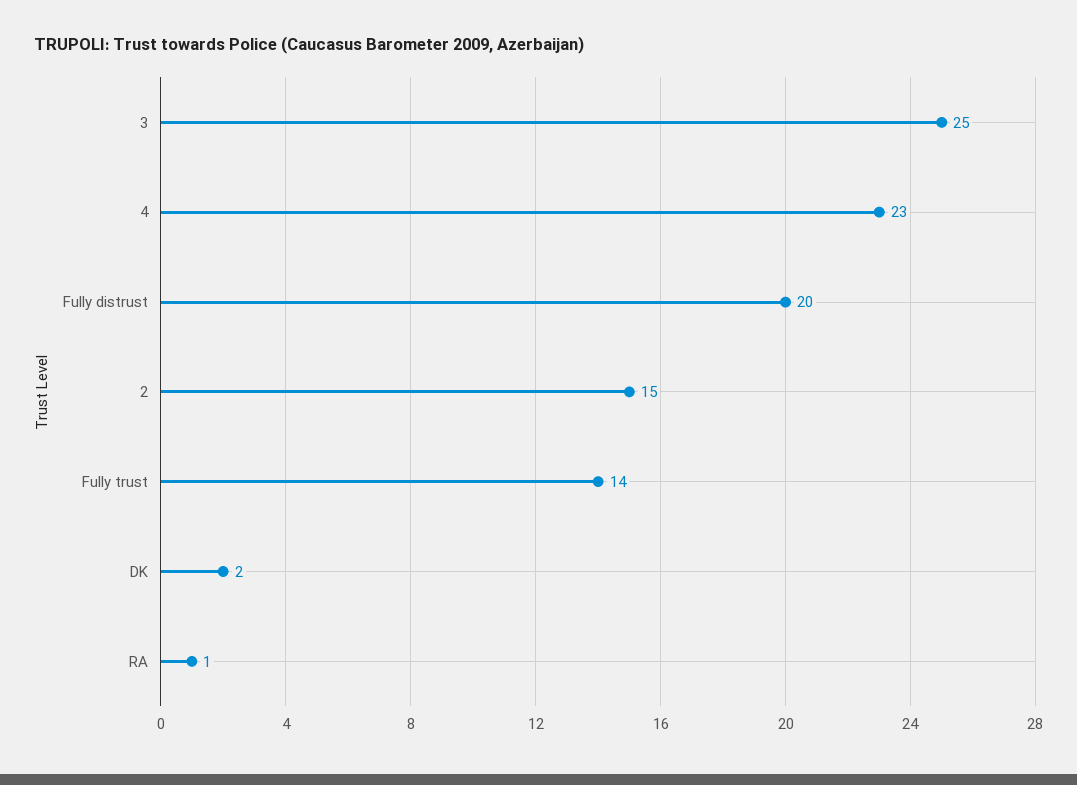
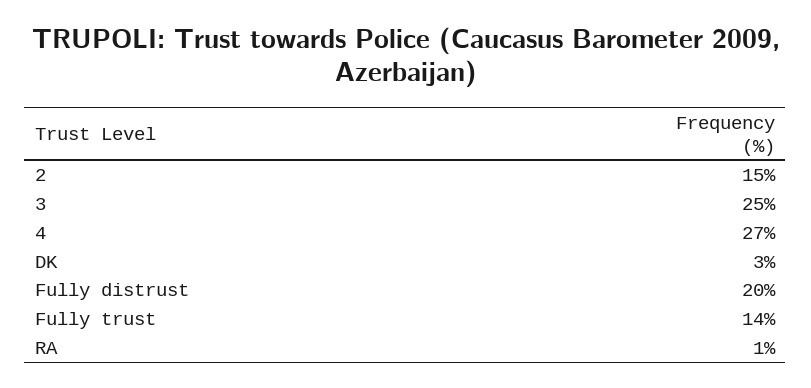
4: 23 -> 27
DK: 2 -> 3

